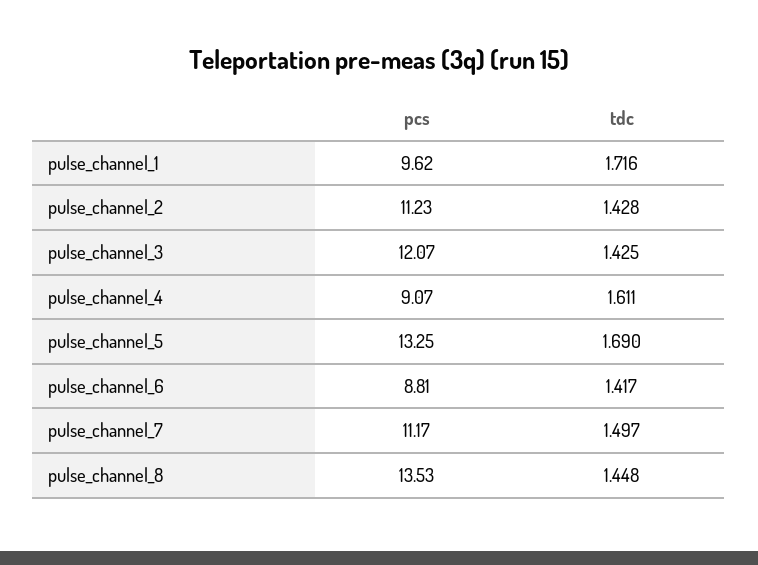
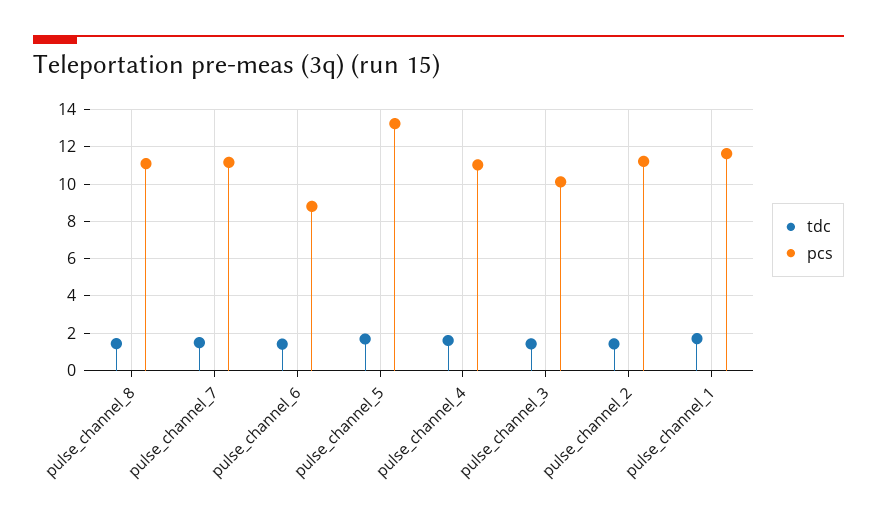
pcs, pulse_channel_1: 9.62 -> 11.5
pcs, pulse_channel_3: 12.07 -> 10
pcs, pulse_channel_4: 9.07 -> 11
pcs, pulse_channel_8: 13.53 -> 11

